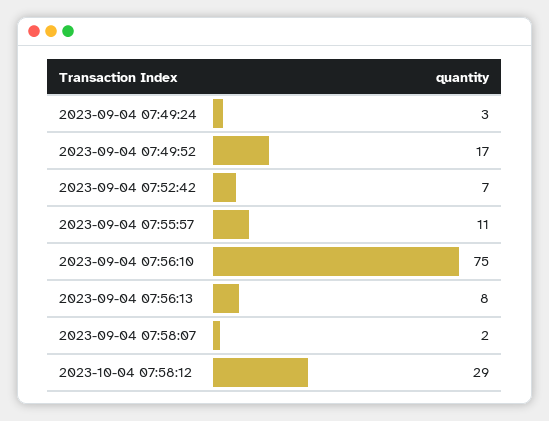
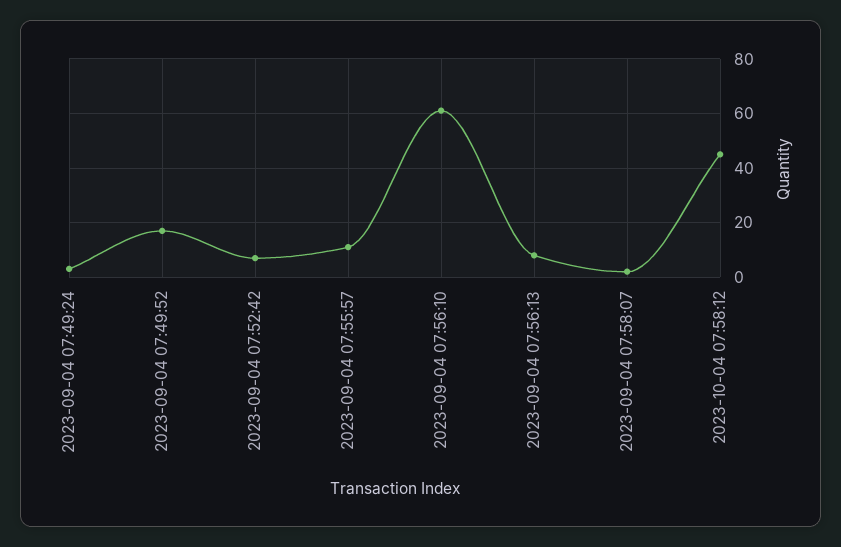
2023-09-04 07:56:10: 75 -> 60
2023-10-04 07:58:12: 29 -> 45

